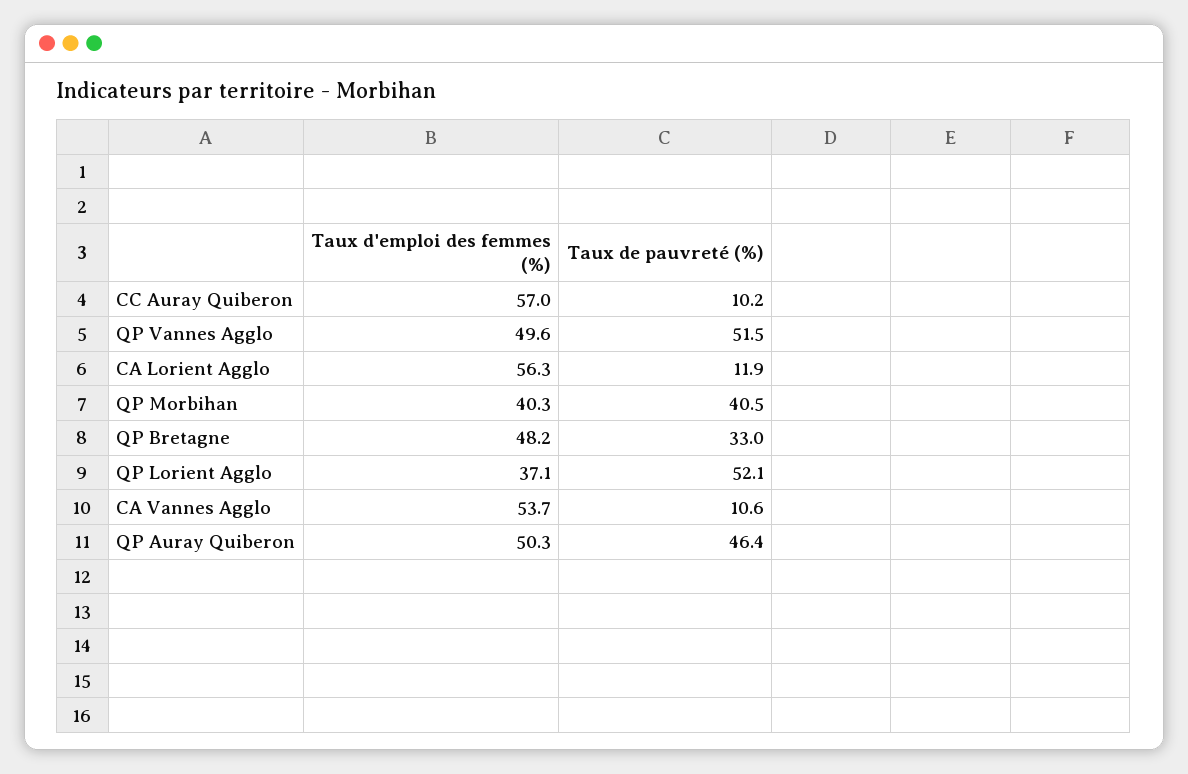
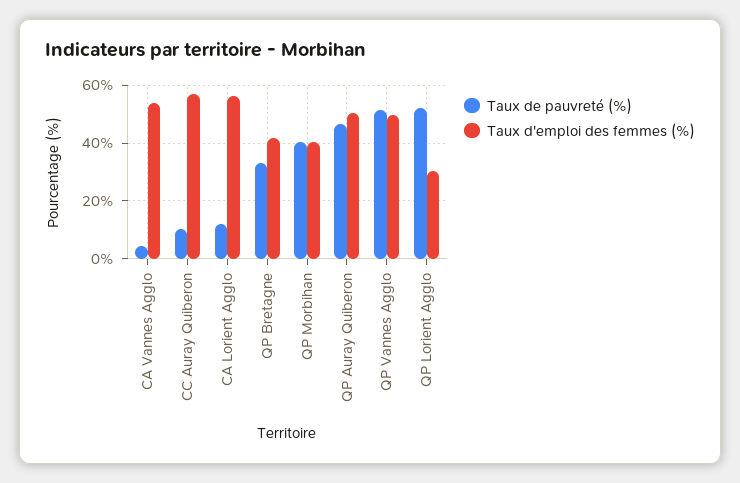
Taux d'emploi des femmes (%), QP Bretagne: 48.2 -> 42.5
Taux d'emploi des femmes (%), QP Lorient Agglo: 37.1 -> 30
Taux de pauvreté (%), CA Vannes Agglo: 10.6 -> 5

